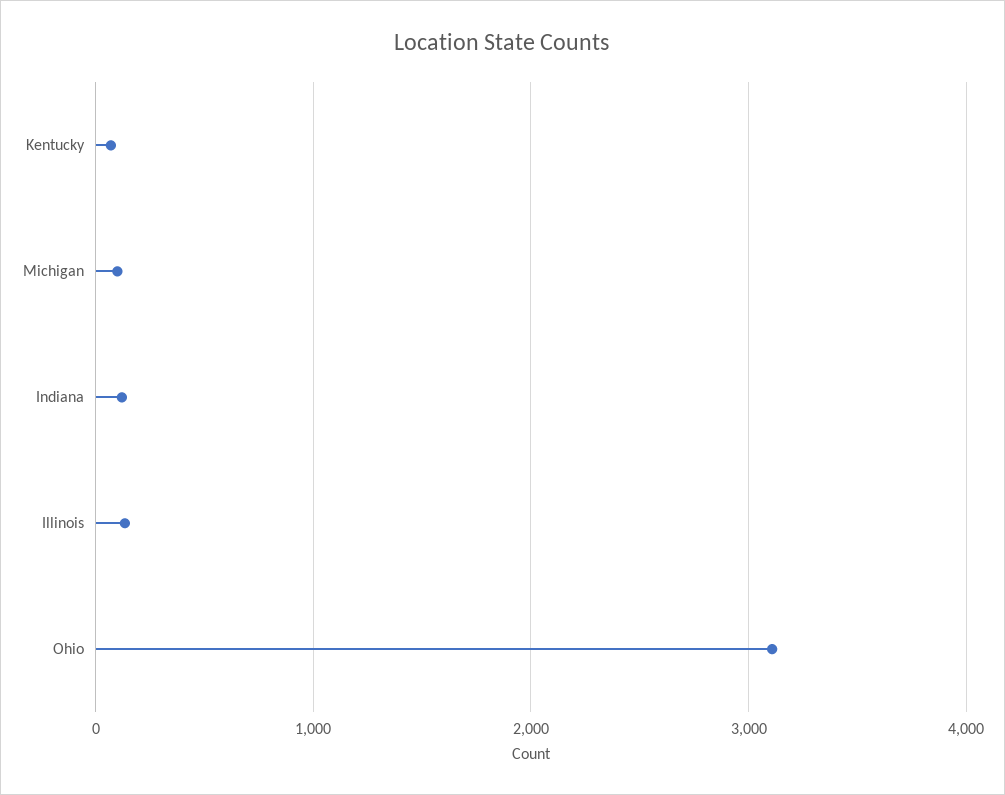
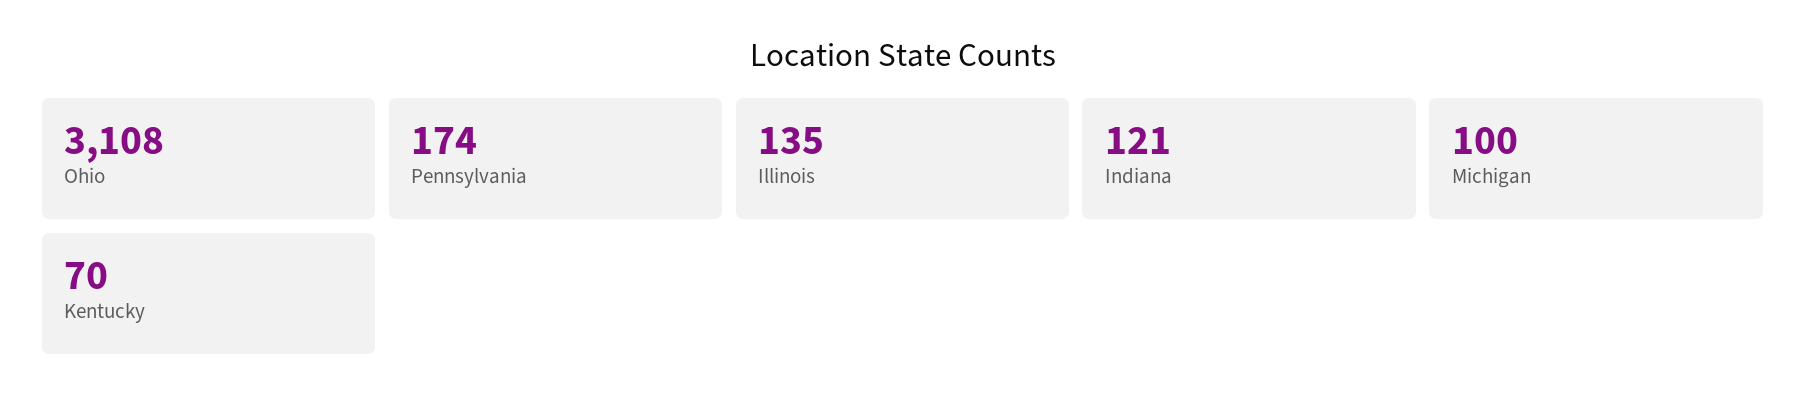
Pennsylvania: none -> 174

